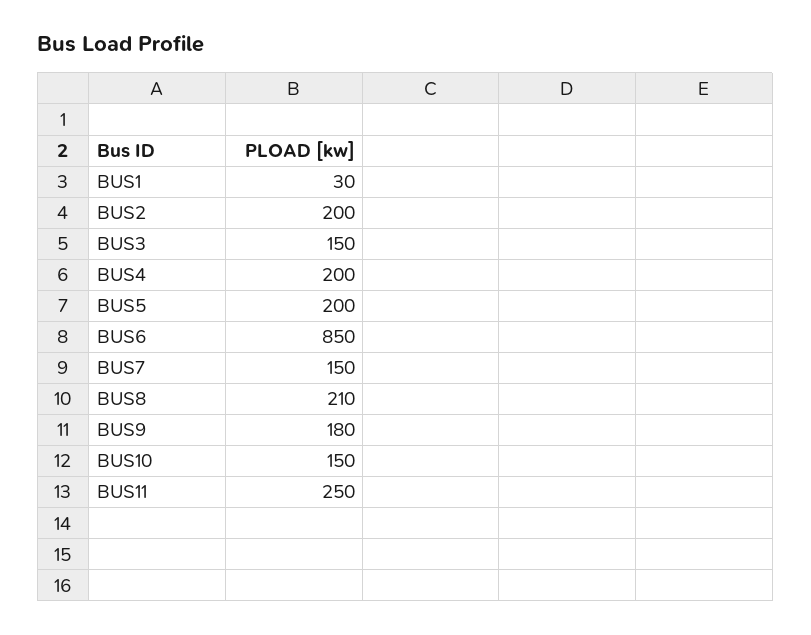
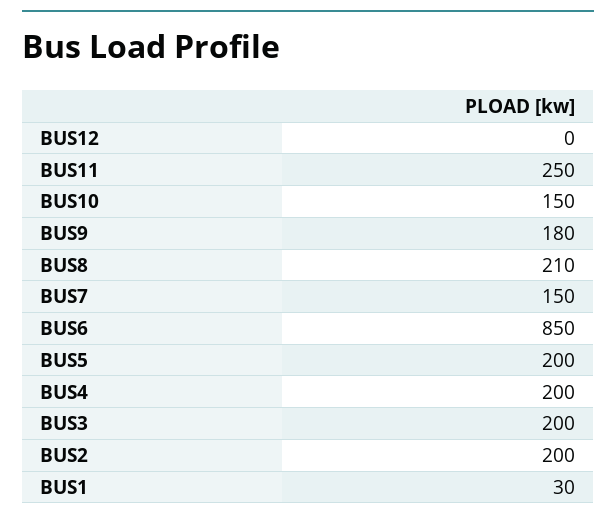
BUS3: 150 -> 200
BUS12: none -> 0

